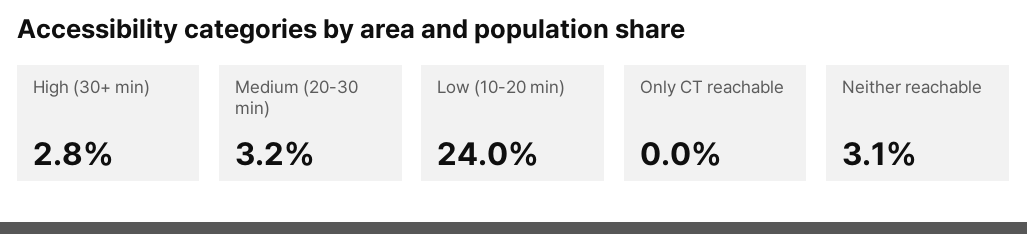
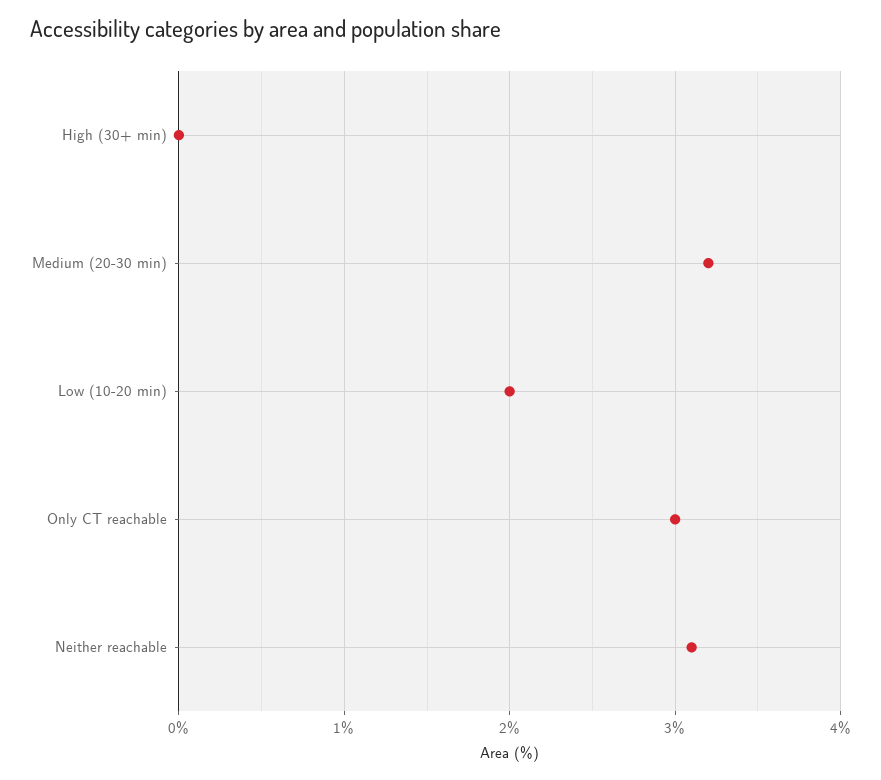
High (30+ min): 2.8 -> 0
Low (10-20 min): 24 -> 2
Only CT reachable: 0 -> 3

